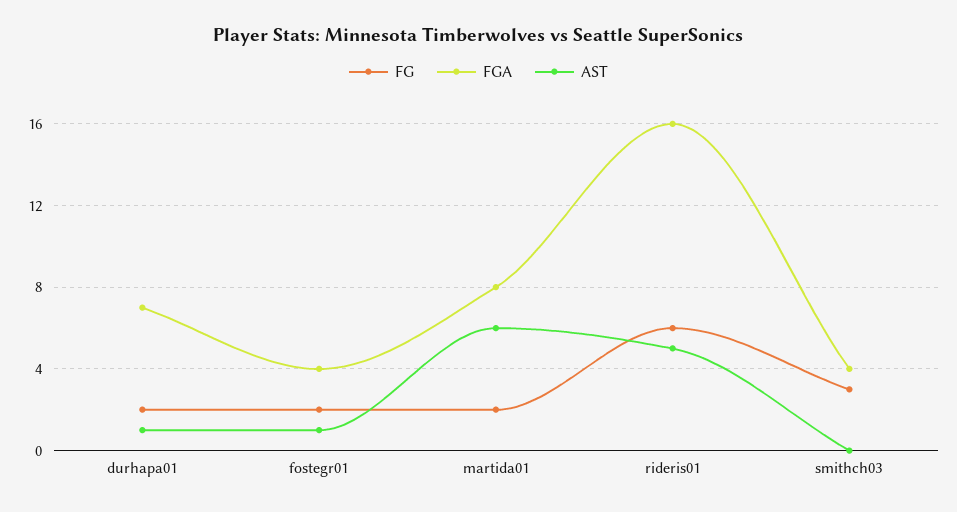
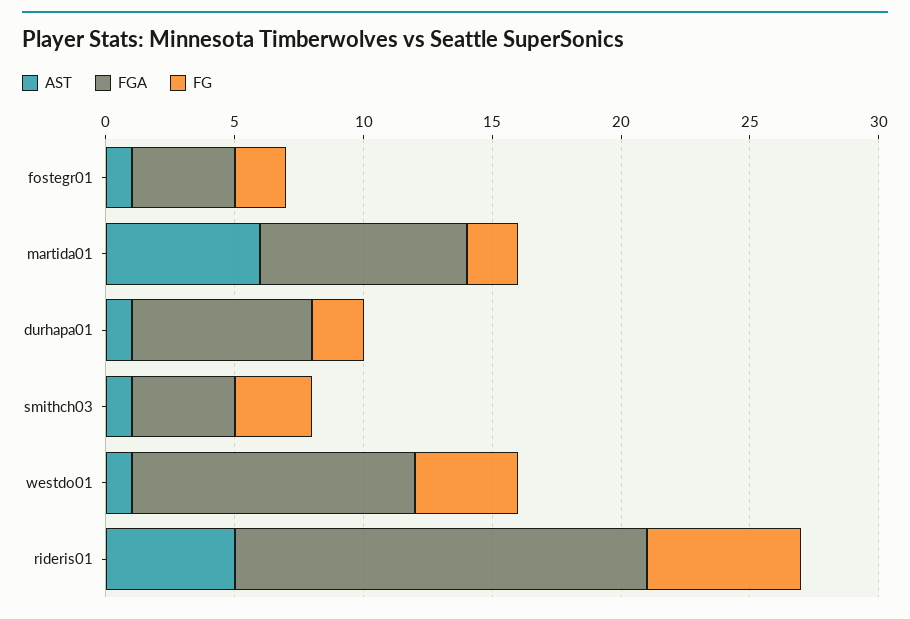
AST, smithch03: 0 -> 1
AST, westdo01: none -> 1
FGA, westdo01: none -> 11
FG, westdo01: none -> 4

